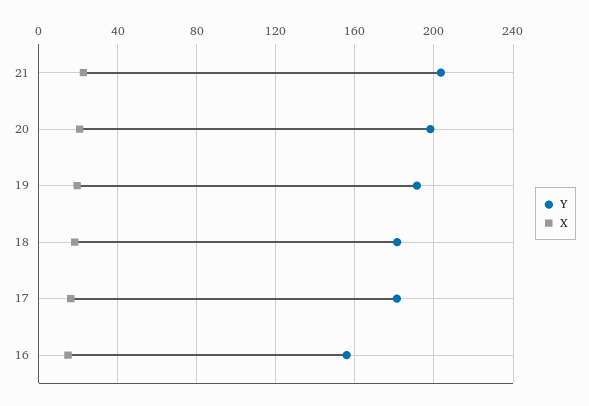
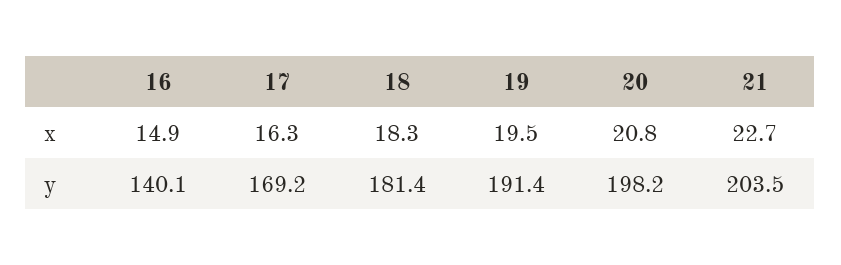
Y, 17: 180 -> 169.2
Y, 16: 155 -> 140.1

